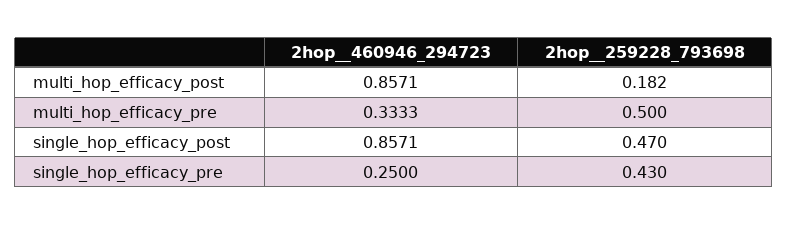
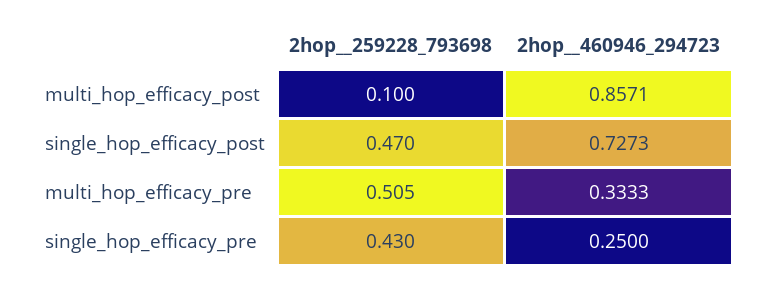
2hop__259228_793698, multi_hop_efficacy_post: 0.182 -> 0.1
2hop__259228_793698, multi_hop_efficacy_pre: 0.5 -> 0.505
2hop__460946_294723, single_hop_efficacy_post: 0.8571 -> 0.7273

